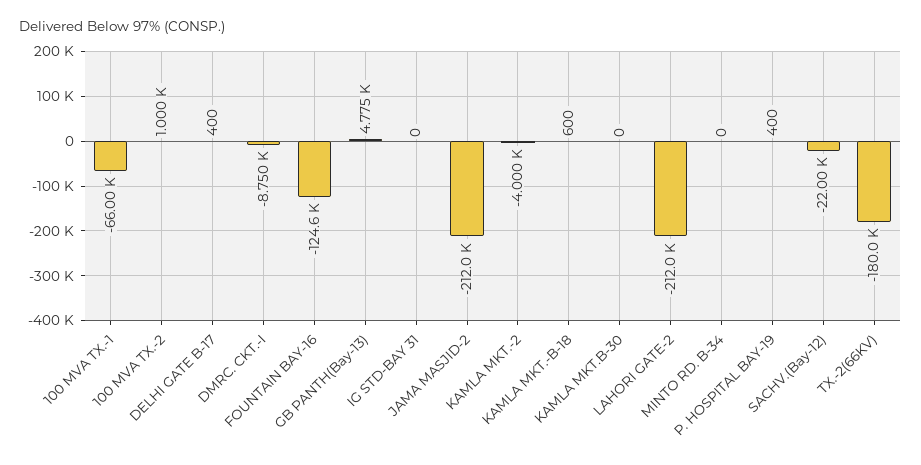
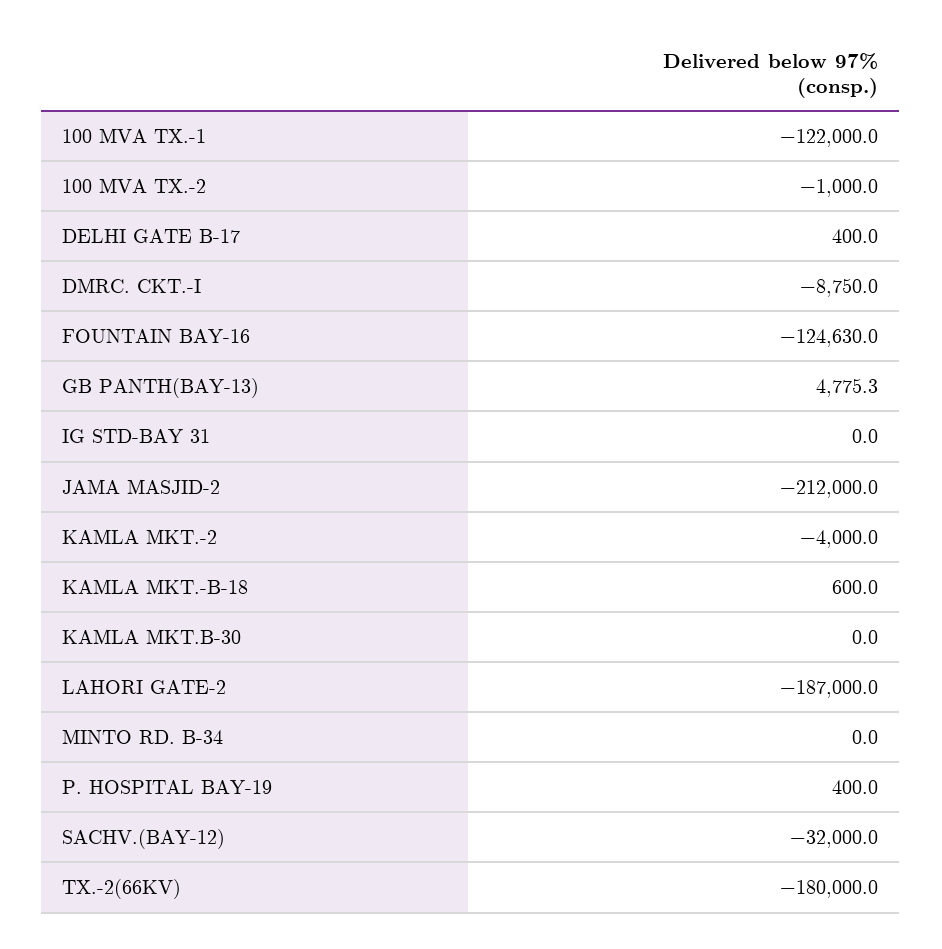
100 MVA TX.-1: -66000 -> -122000
100 MVA TX.-2: 1000 -> -1000
LAHORI GATE-2: -212000 -> -187000
SACHV.(Bay-12): -22000 -> -32000

